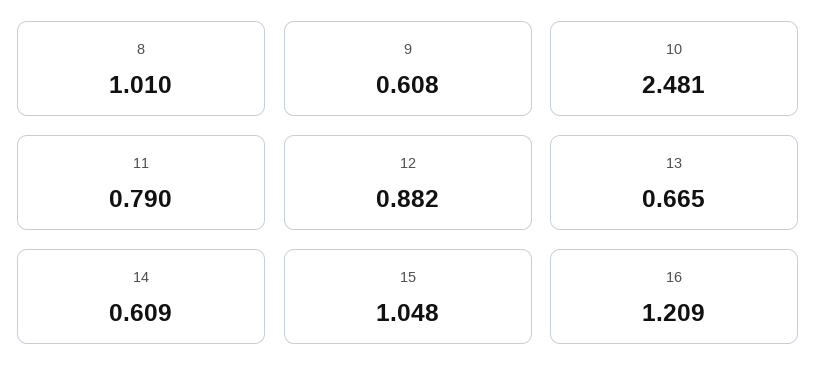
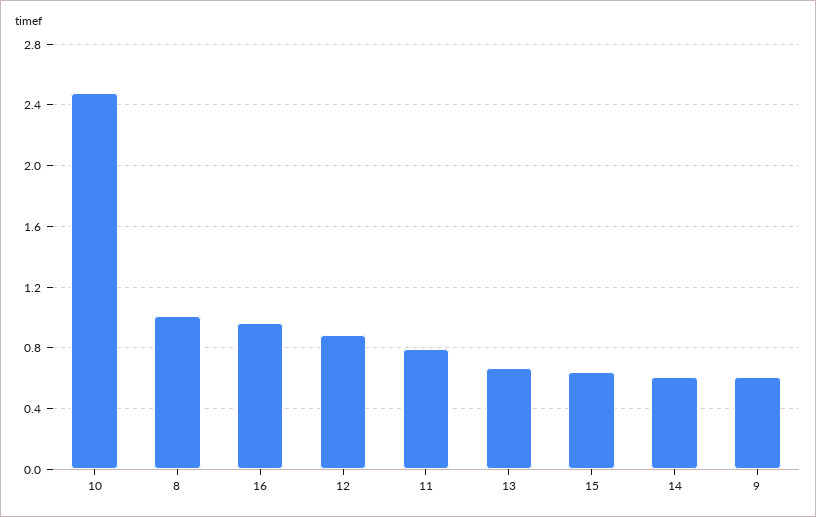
15: 1.048 -> 0.65
16: 1.209 -> 0.95

